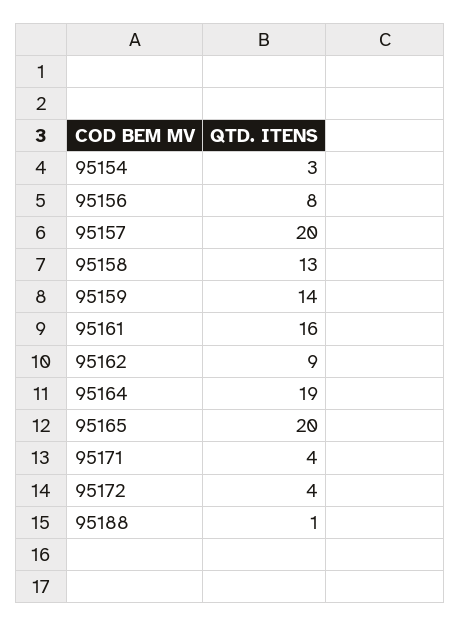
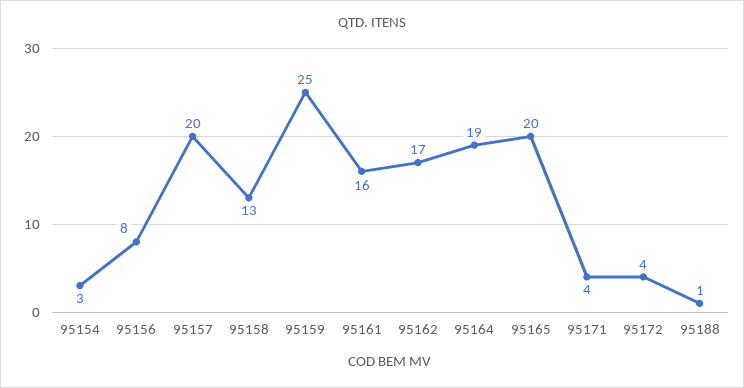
95159: 14 -> 25
95162: 9 -> 17

